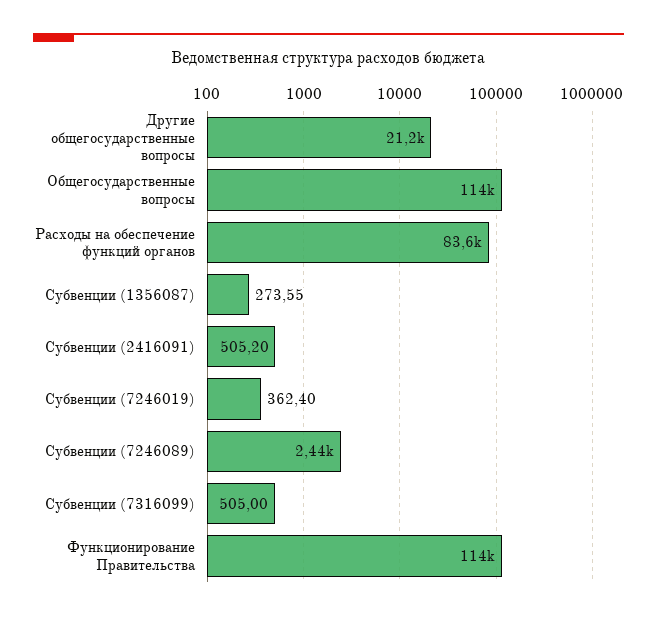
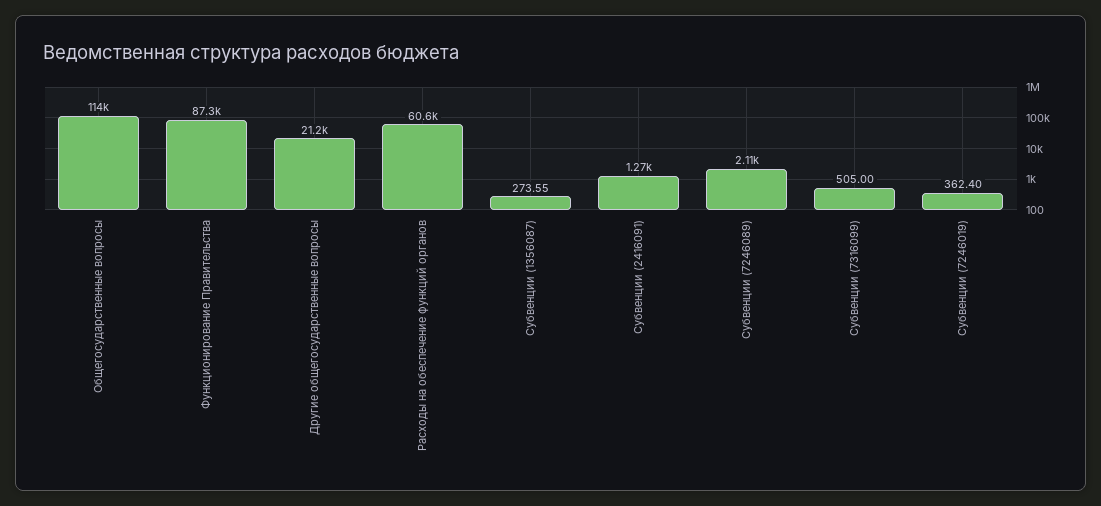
Расходы на обеспечение функций органов: 83600 -> 60600
Субвенции (2416091): 505.2 -> 1270
Субвенции (7246089): 2440 -> 2110
Функционирование Правительства: 114000 -> 87300

